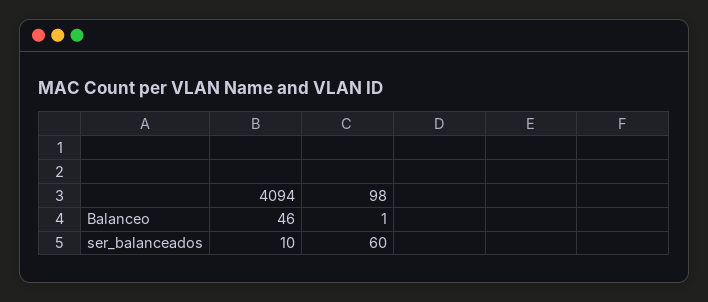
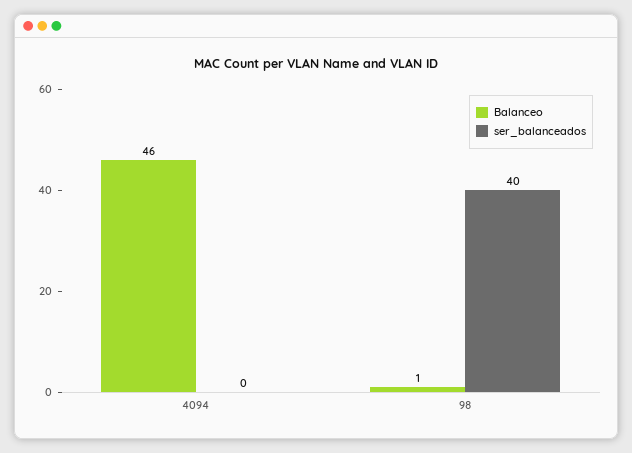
ser_balanceados, 4094: 10 -> 0
ser_balanceados, 98: 60 -> 40

